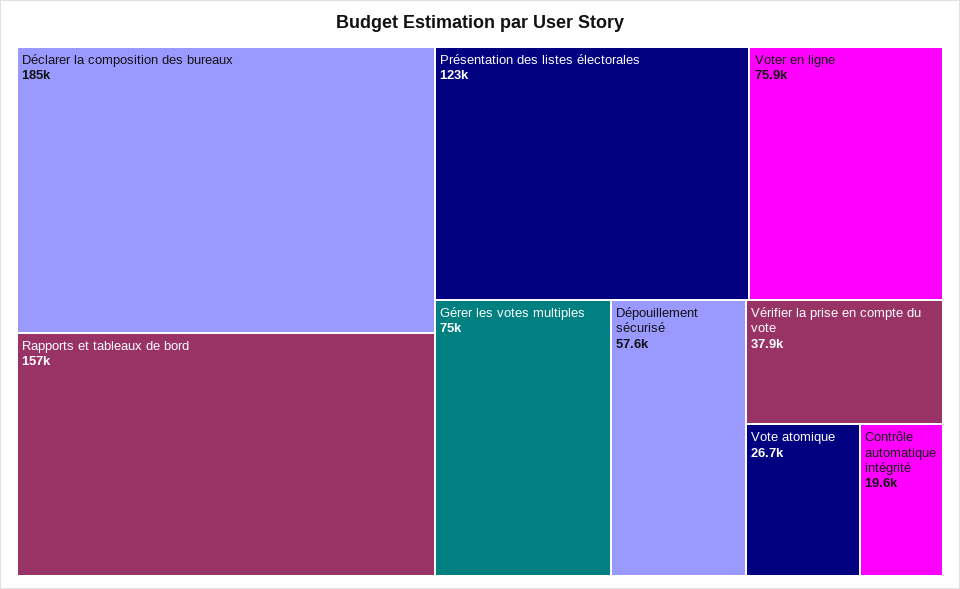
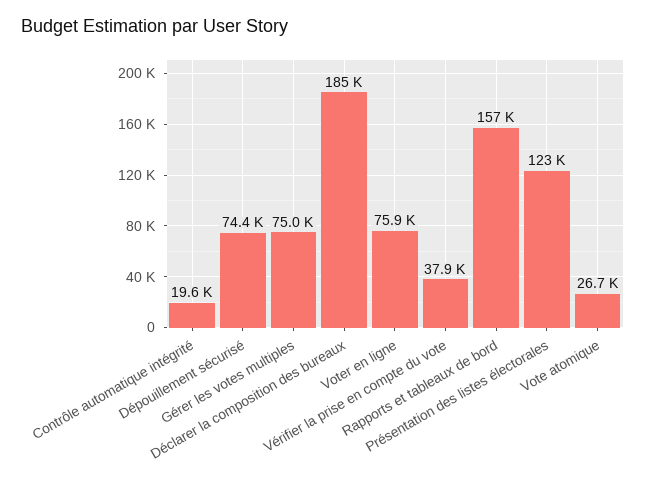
Dépouillement sécurisé: 57600 -> 74400

